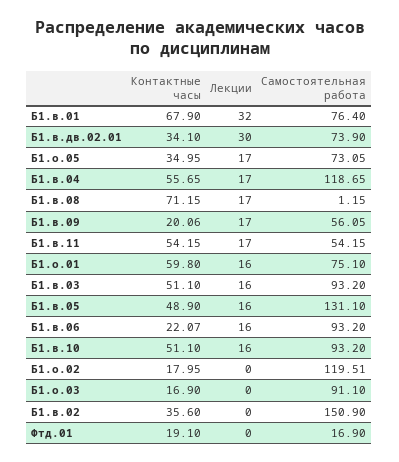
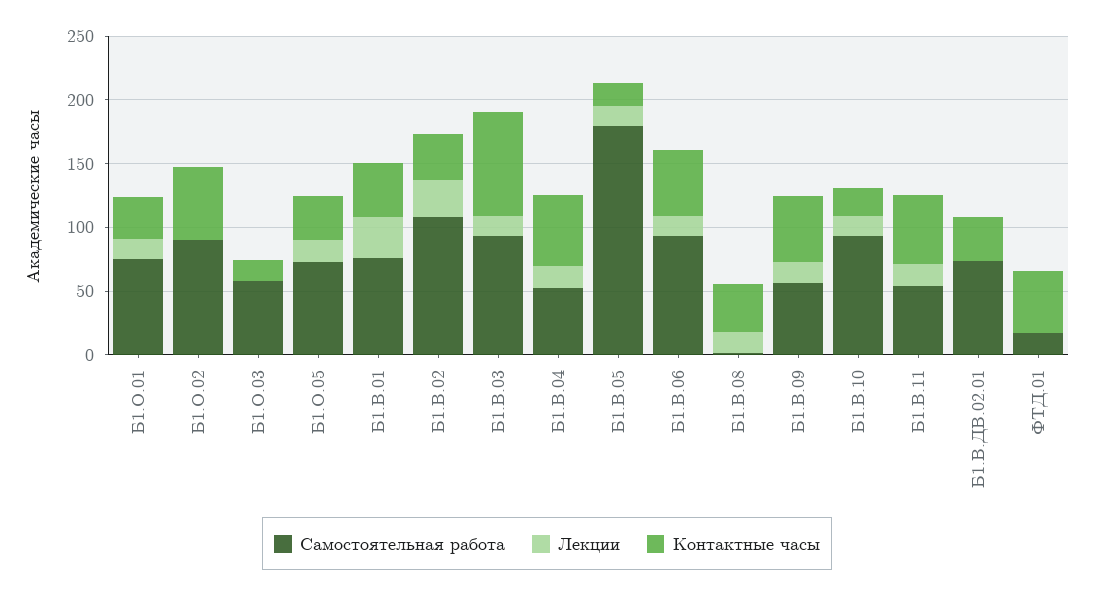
Контактные часы, Б1.в.01: 67.9 -> 40
Лекции, Б1.в.дв.02.01: 30 -> 0
Самостоятельная работа, Б1.в.04: 118.65 -> 50
Контактные часы, Б1.в.08: 71.15 -> 40
Контактные часы, Б1.в.09: 20.06 -> 50
Контактные часы, Б1.о.01: 59.8 -> 30
Контактные часы, Б1.в.03: 51.1 -> 80
Контактные часы, Б1.в.05: 48.9 -> 20
Самостоятельная работа, Б1.в.05: 131.1 -> 180
Контактные часы, Б1.в.06: 22.07 -> 50
Контактные часы, Б1.в.10: 51.1 -> 20
Контактные часы, Б1.о.02: 17.95 -> 60
Самостоятельная работа, Б1.о.02: 119.51 -> 90
Самостоятельная работа, Б1.о.03: 91.1 -> 60
Лекции, Б1.в.02: 0 -> 30
Самостоятельная работа, Б1.в.02: 150.9 -> 110
Контактные часы, Фтд.01: 19.1 -> 50

